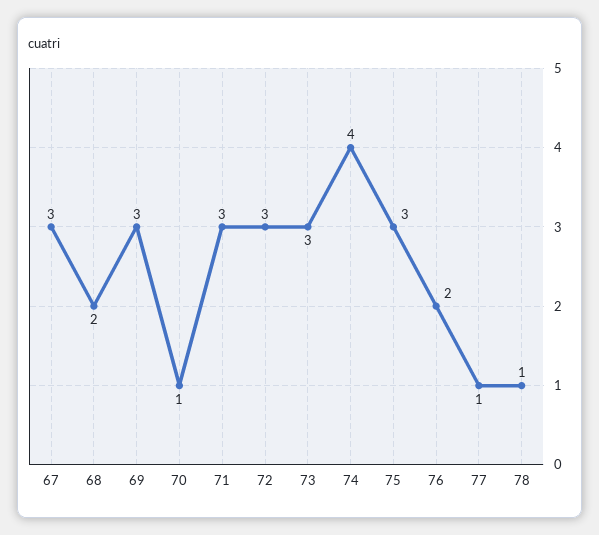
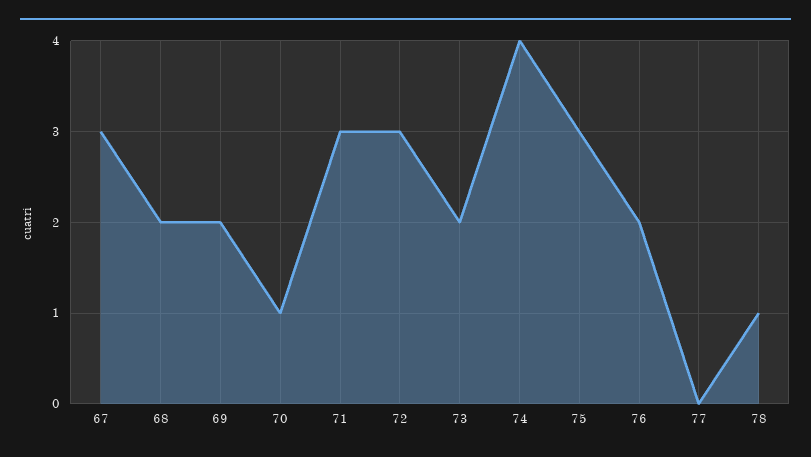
69: 3 -> 2
73: 3 -> 2
77: 1 -> 0

